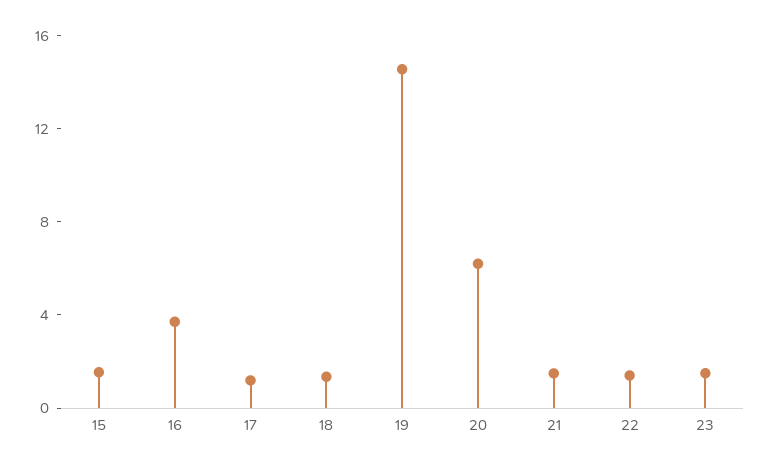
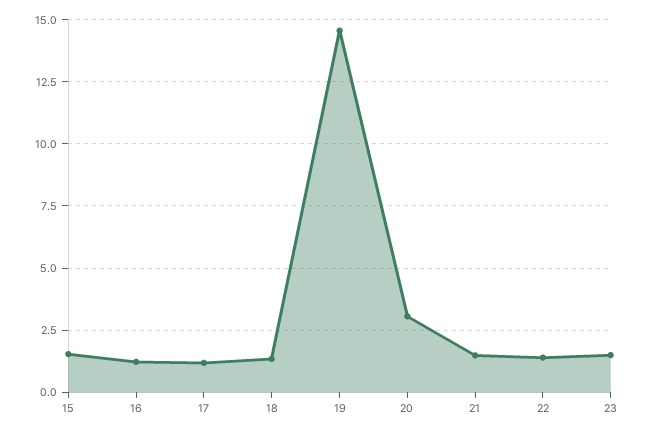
16: 4 -> 1.25
20: 6 -> 3

